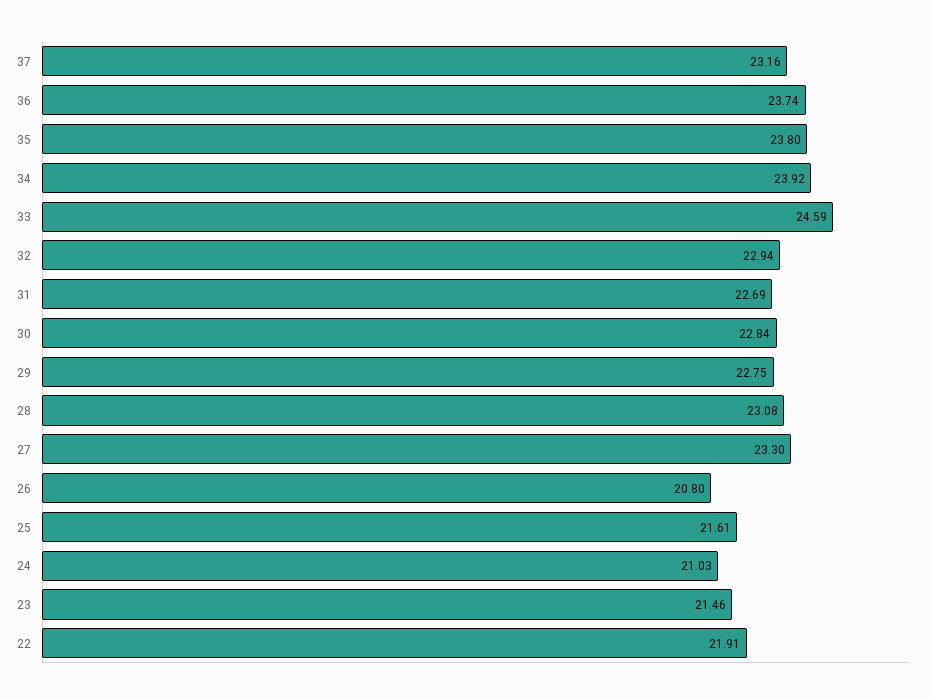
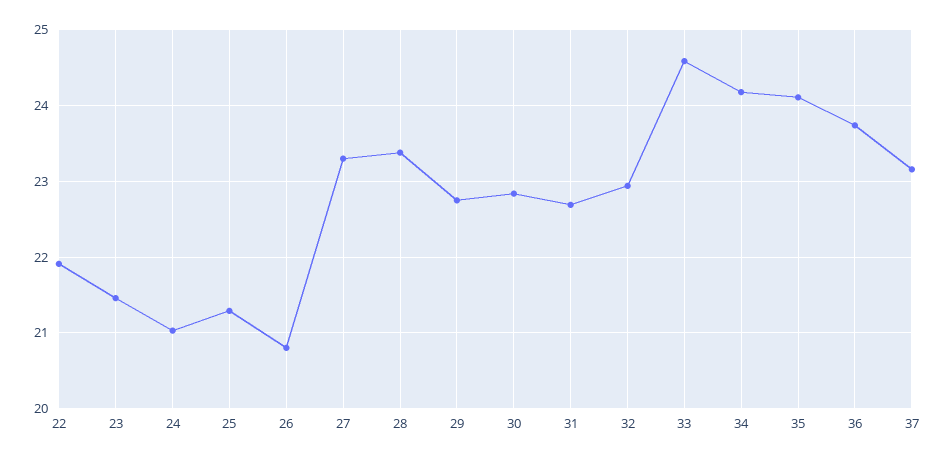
35: 23.8 -> 24.1
34: 23.92 -> 24.2
28: 23.08 -> 23.4
25: 21.61 -> 21.3

